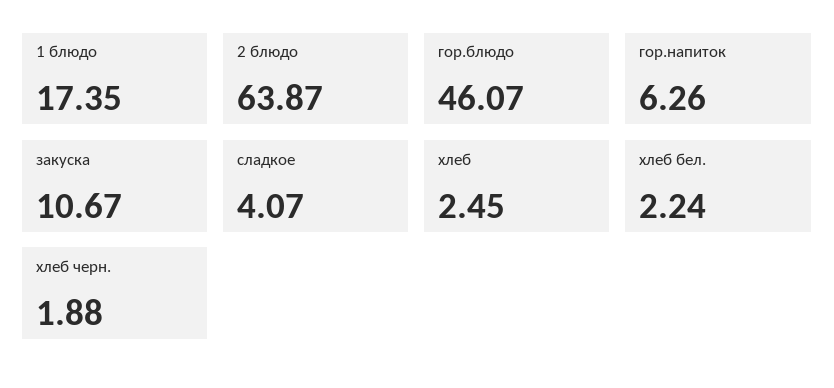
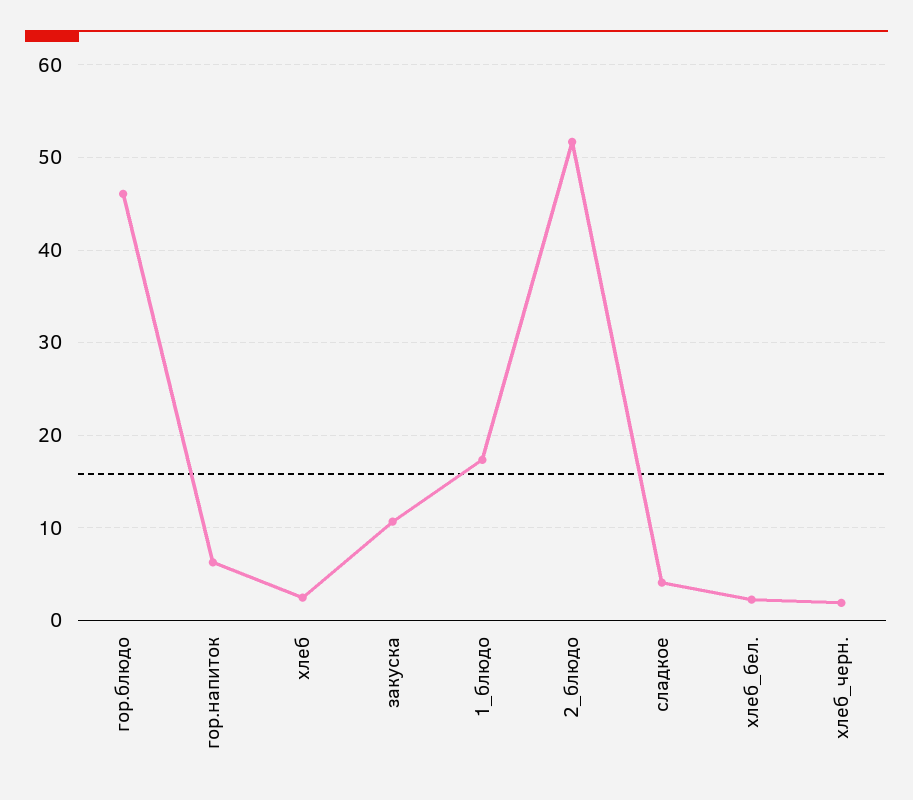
2 блюдо: 63.87 -> 52

